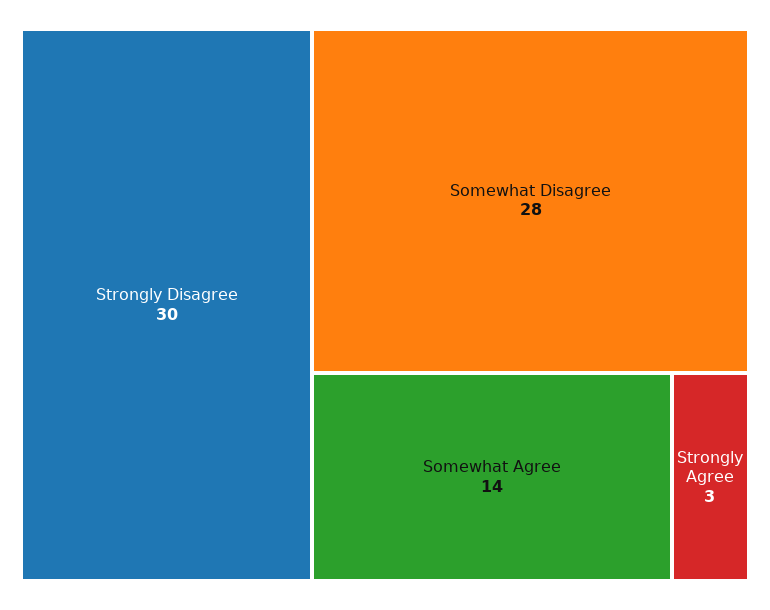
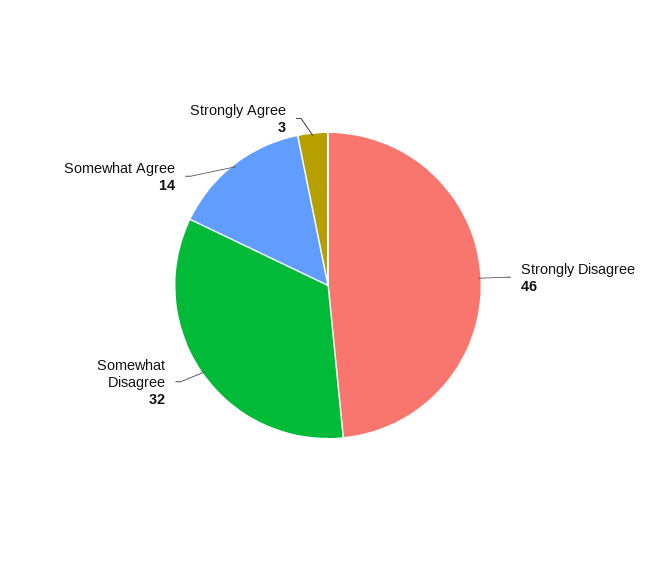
Strongly Disagree: 30 -> 46
Somewhat Disagree: 28 -> 32

